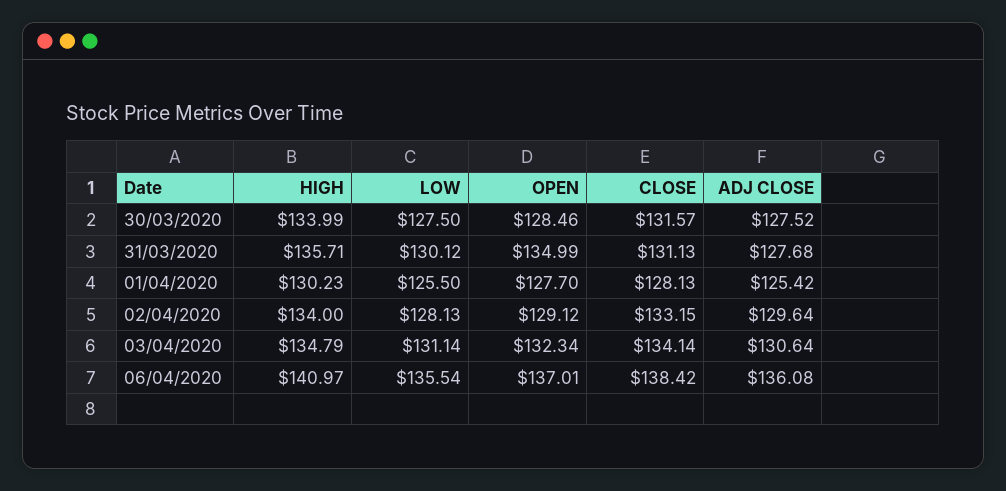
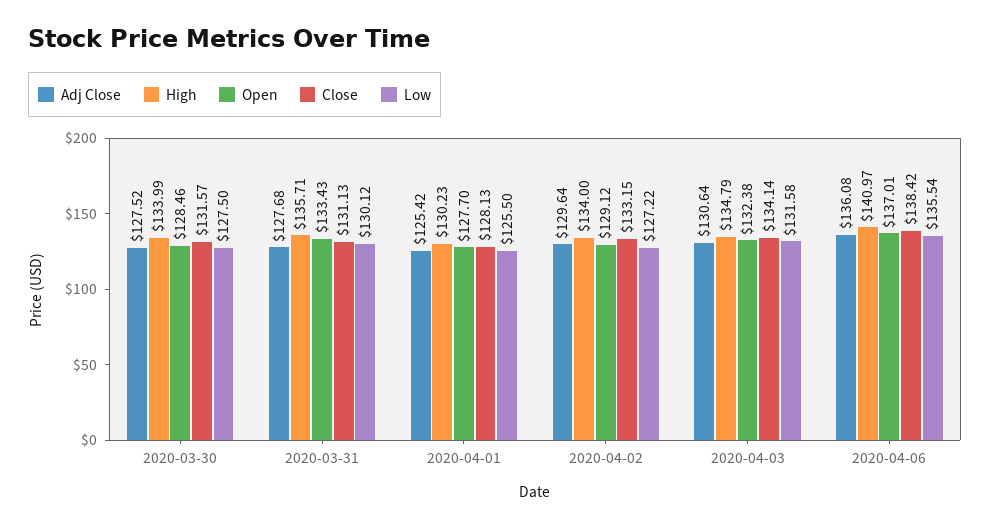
OPEN, 31/03/2020: 134.99 -> 133.43
LOW, 02/04/2020: 128.13 -> 127.22
LOW, 03/04/2020: 131.14 -> 131.58
OPEN, 03/04/2020: 132.34 -> 132.38

